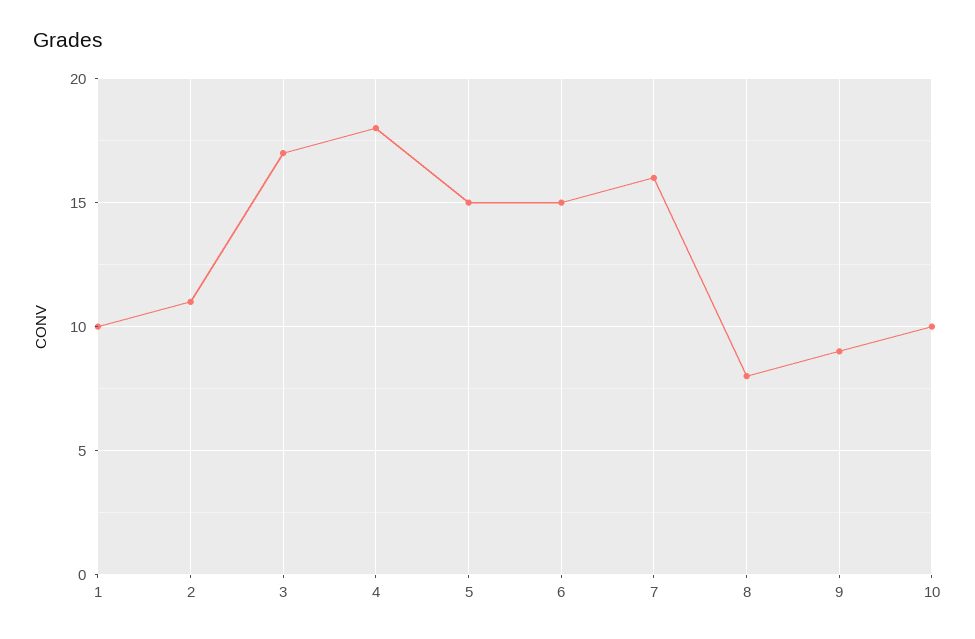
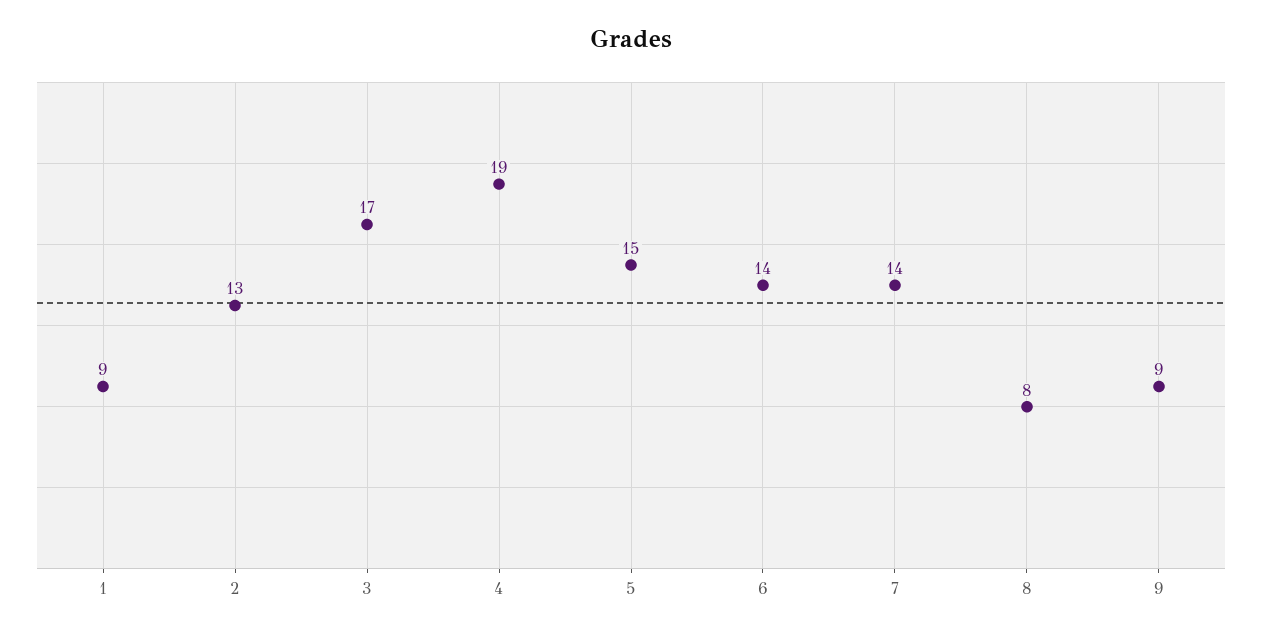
1: 10 -> 9
2: 11 -> 13
4: 18 -> 19
6: 15 -> 14
7: 16 -> 14
10: 10 -> none

